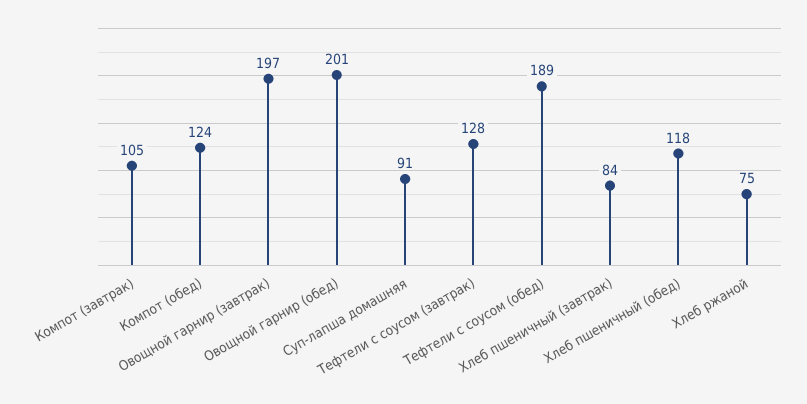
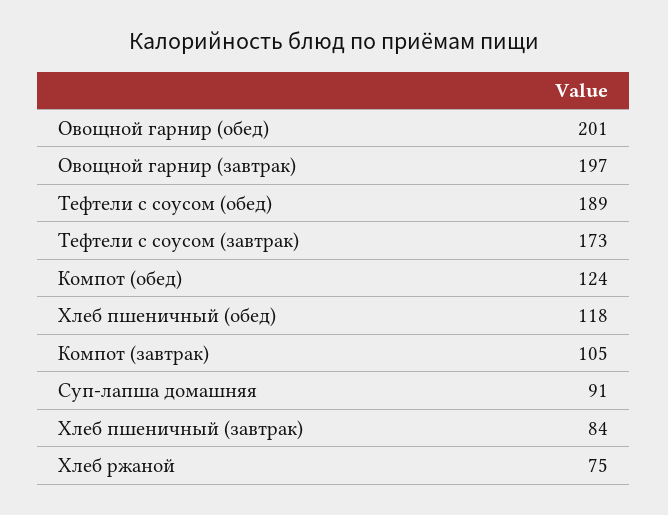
Тефтели с соусом (завтрак): 128 -> 173

